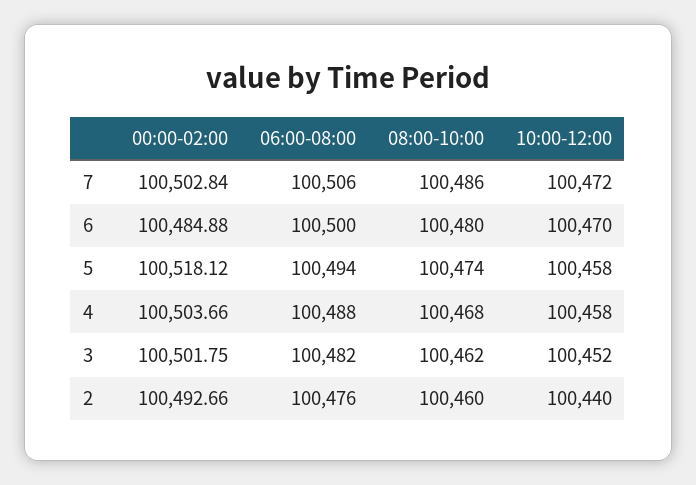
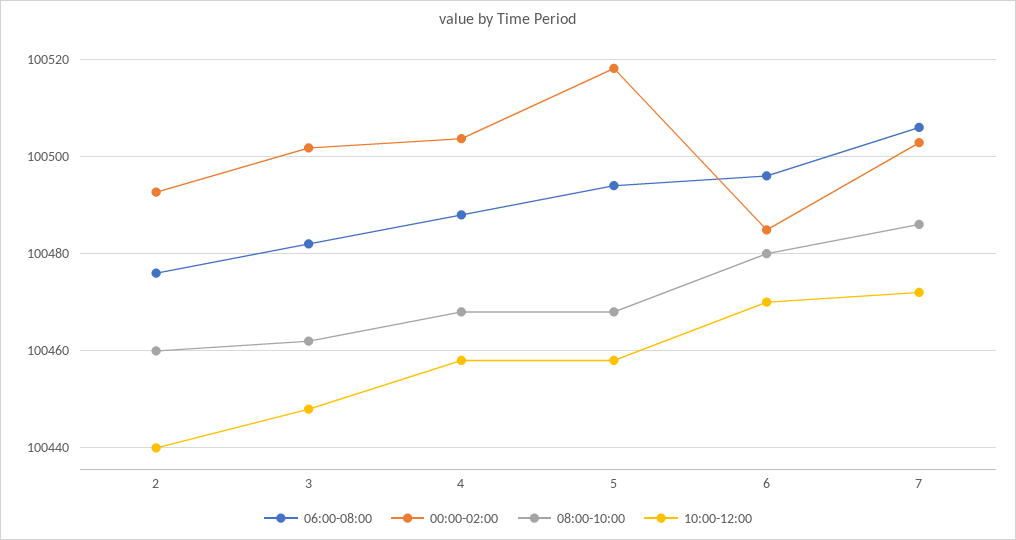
06:00-08:00, 6: 100500 -> 100496
08:00-10:00, 5: 100474 -> 100468
10:00-12:00, 3: 100452 -> 100448

